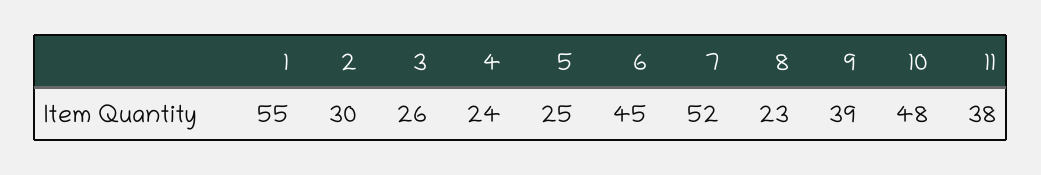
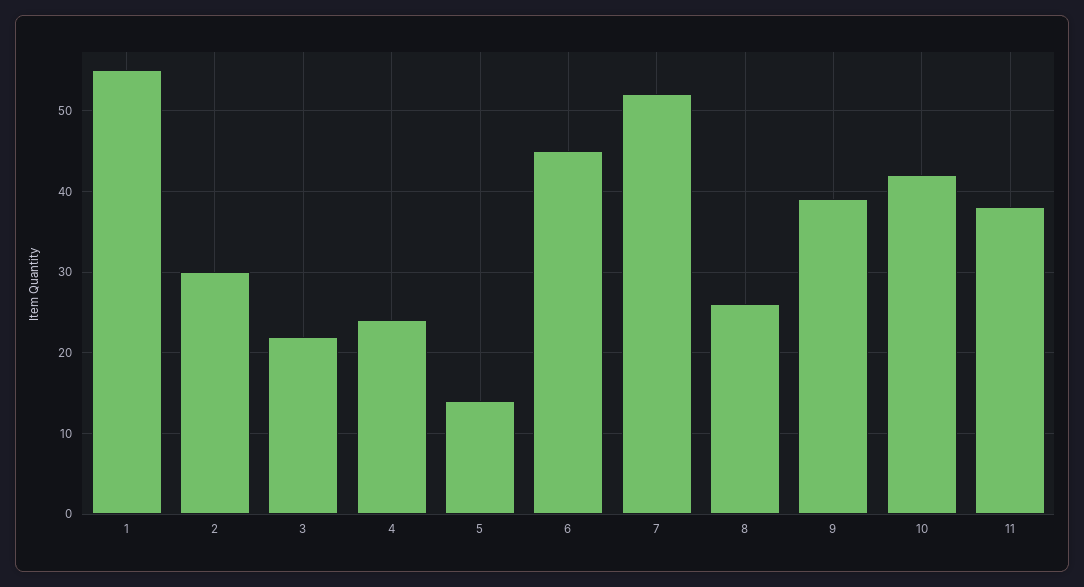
3: 26 -> 22
5: 25 -> 14
8: 23 -> 26
10: 48 -> 42

